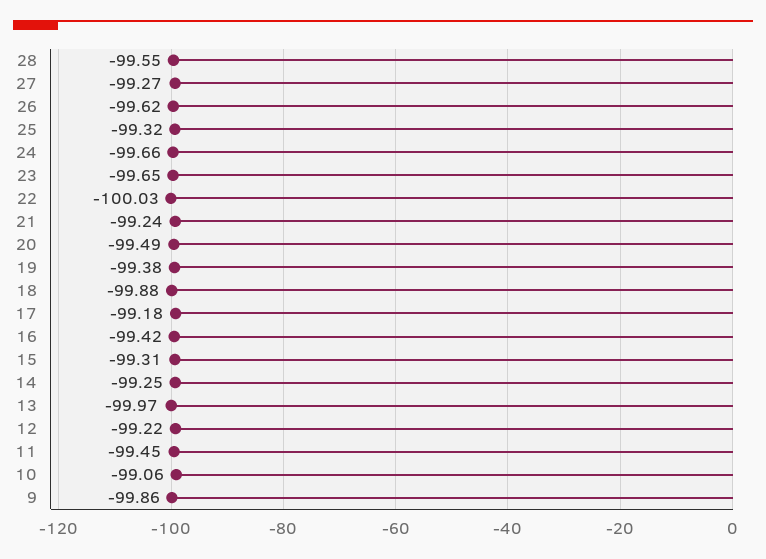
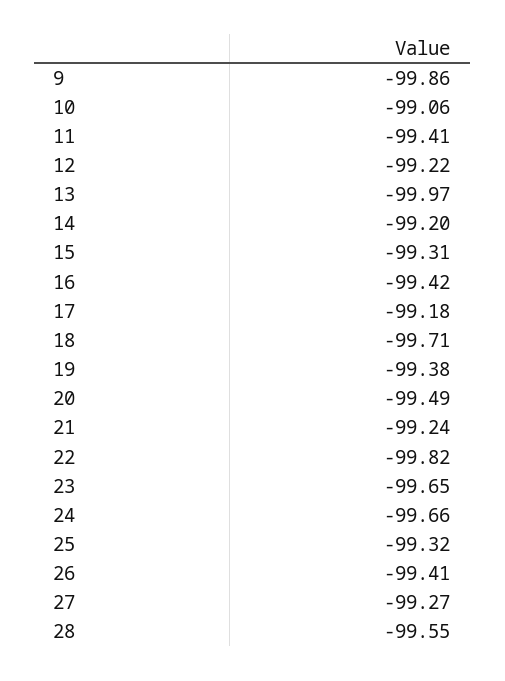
26: -99.62 -> -99.41
22: -100.03 -> -99.82
18: -99.88 -> -99.71
14: -99.25 -> -99.2
11: -99.45 -> -99.41

